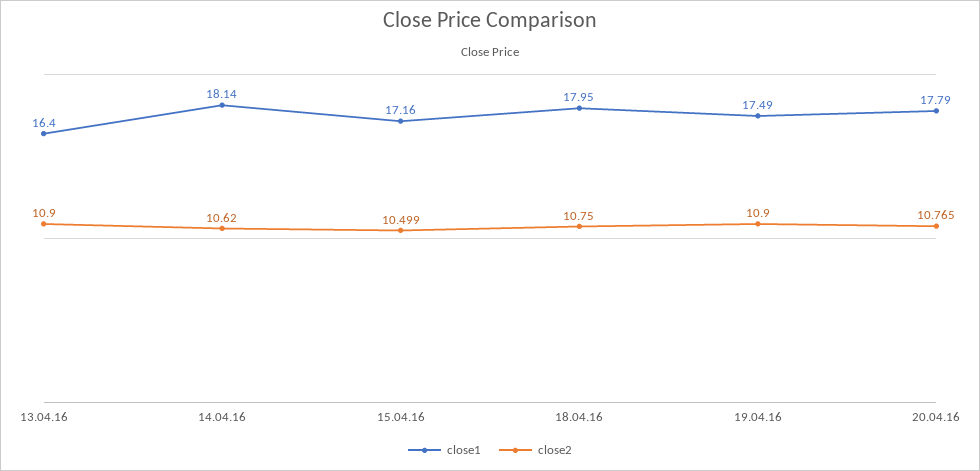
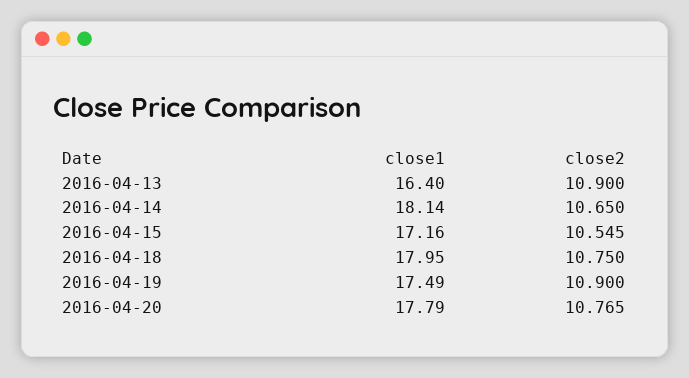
close2, 14.04.16: 10.62 -> 10.65
close2, 15.04.16: 10.499 -> 10.545

